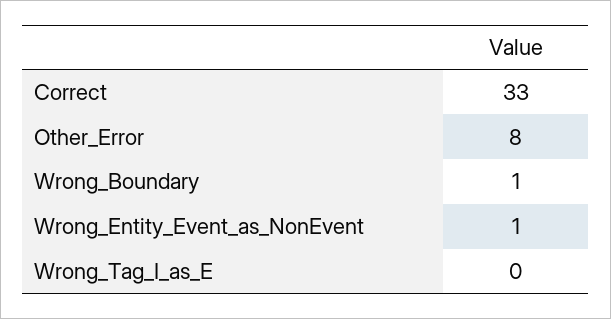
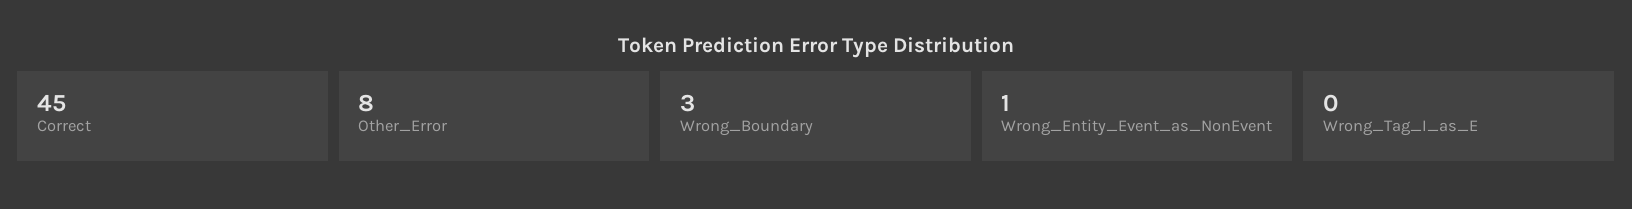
Correct: 33 -> 45
Wrong_Boundary: 1 -> 3

